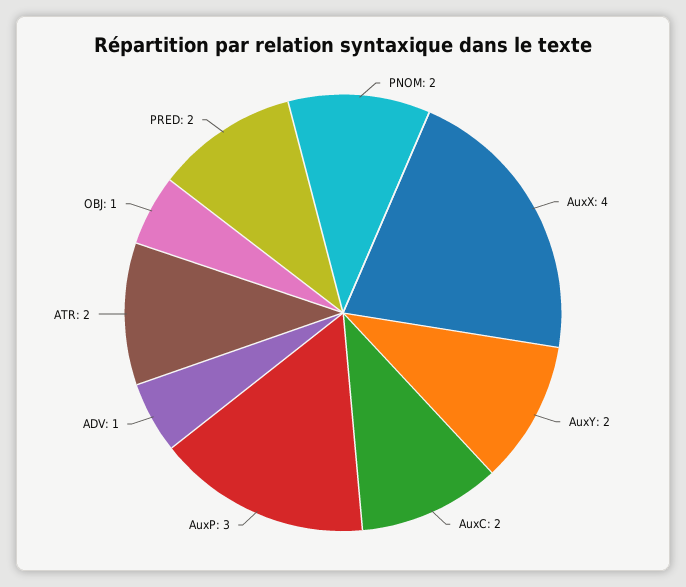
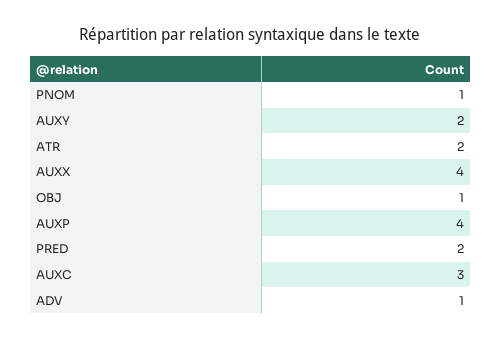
PNOM: 2 -> 1
AuxC: 2 -> 3
AuxP: 3 -> 4

